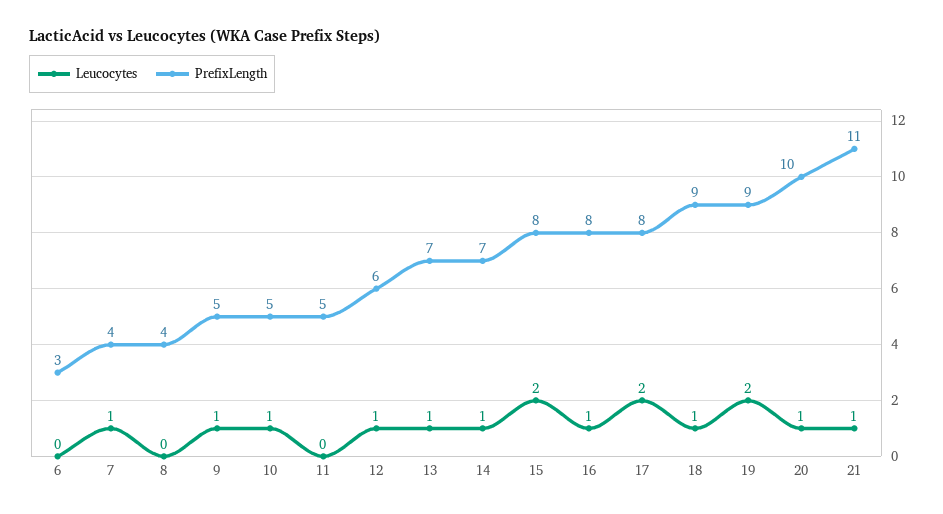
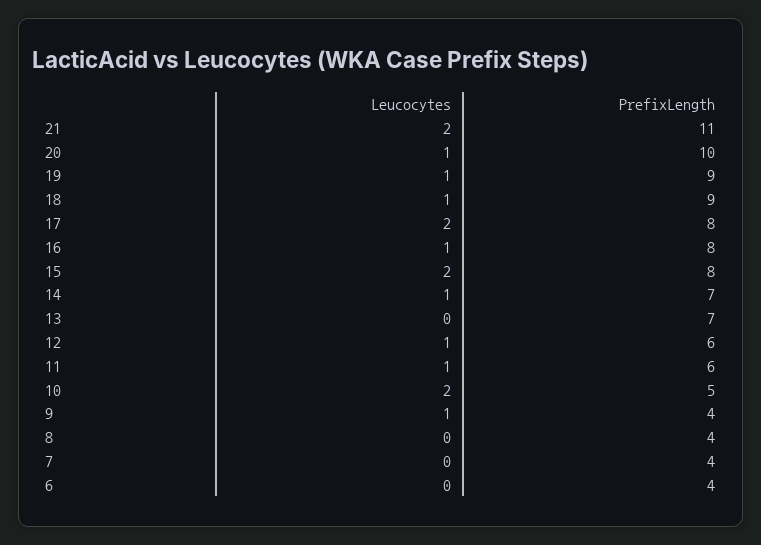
PrefixLength, 6: 3 -> 4
Leucocytes, 7: 1 -> 0
PrefixLength, 9: 5 -> 4
Leucocytes, 10: 1 -> 2
Leucocytes, 11: 0 -> 1
PrefixLength, 11: 5 -> 6
Leucocytes, 13: 1 -> 0
Leucocytes, 19: 2 -> 1
Leucocytes, 21: 1 -> 2

